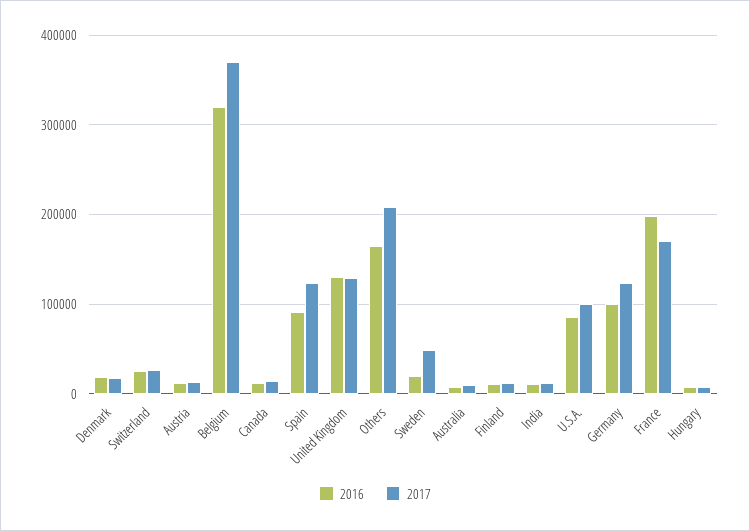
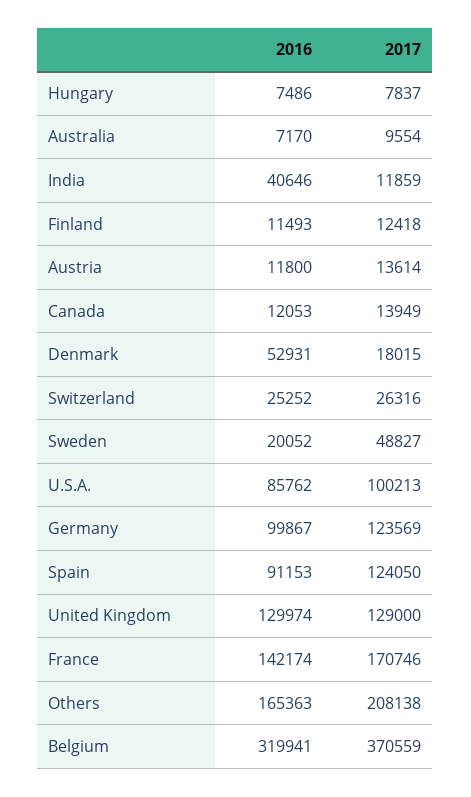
2016, Denmark: 20000 -> 52931
2016, India: 10000 -> 40646
2016, France: 200000 -> 142174

